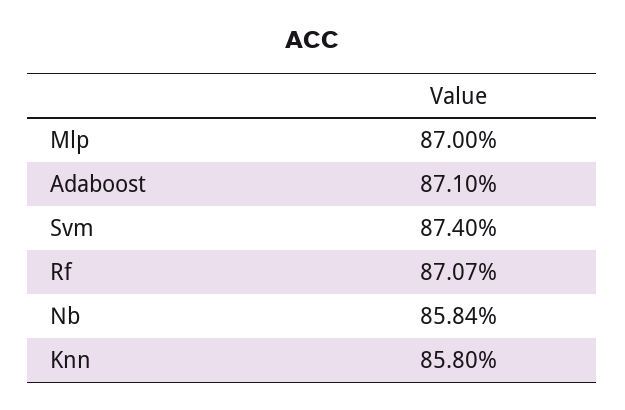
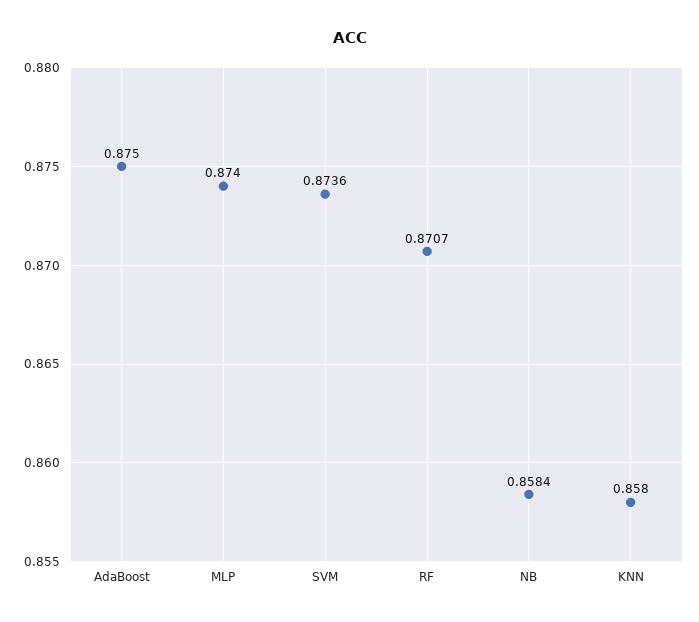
Mlp: 0.87 -> 0.874
Adaboost: 0.871 -> 0.875
Svm: 0.874 -> 0.8736

